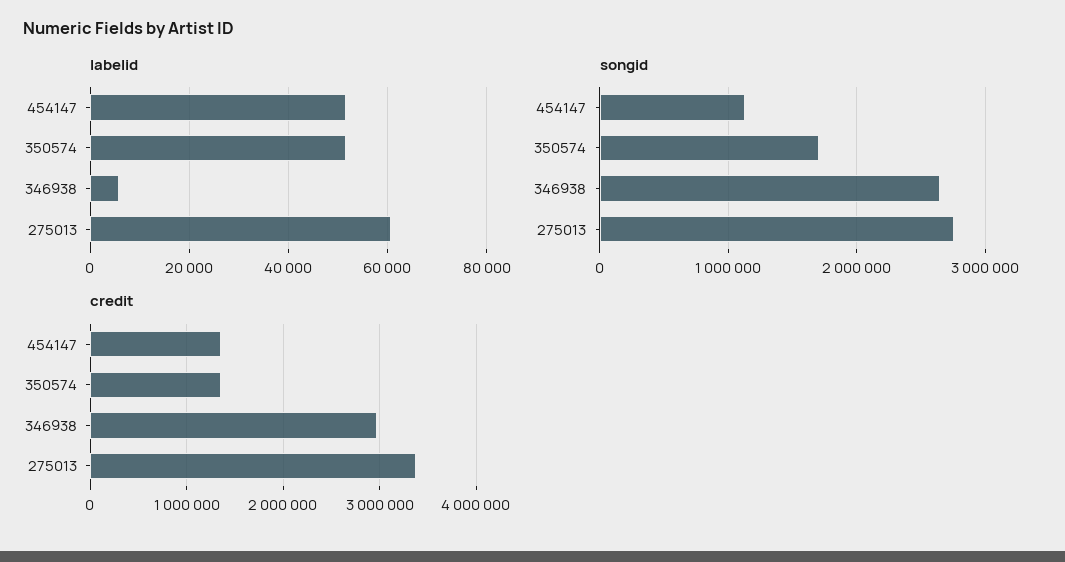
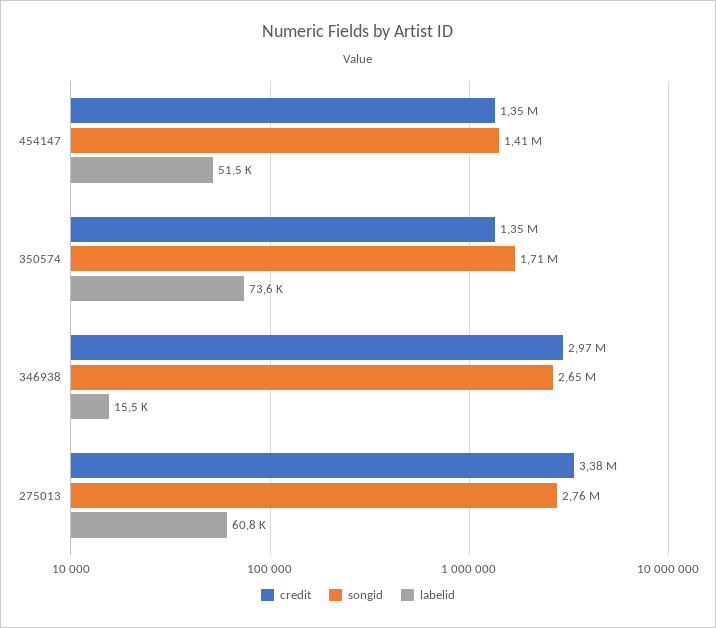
labelid, 350574: 52000 -> 73600
labelid, 346938: 6000 -> 15500
songid, 454147: 1100000 -> 1410000

